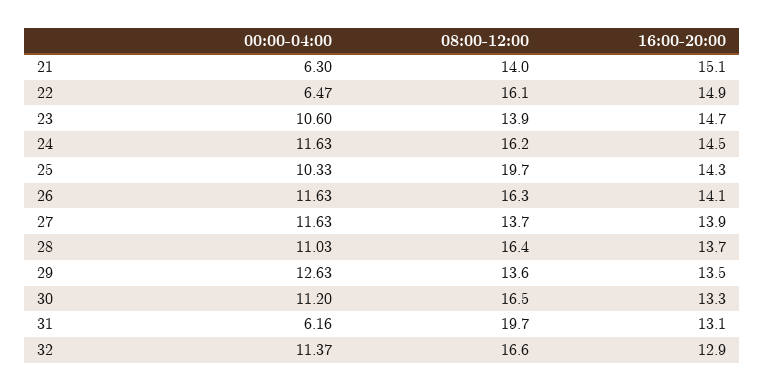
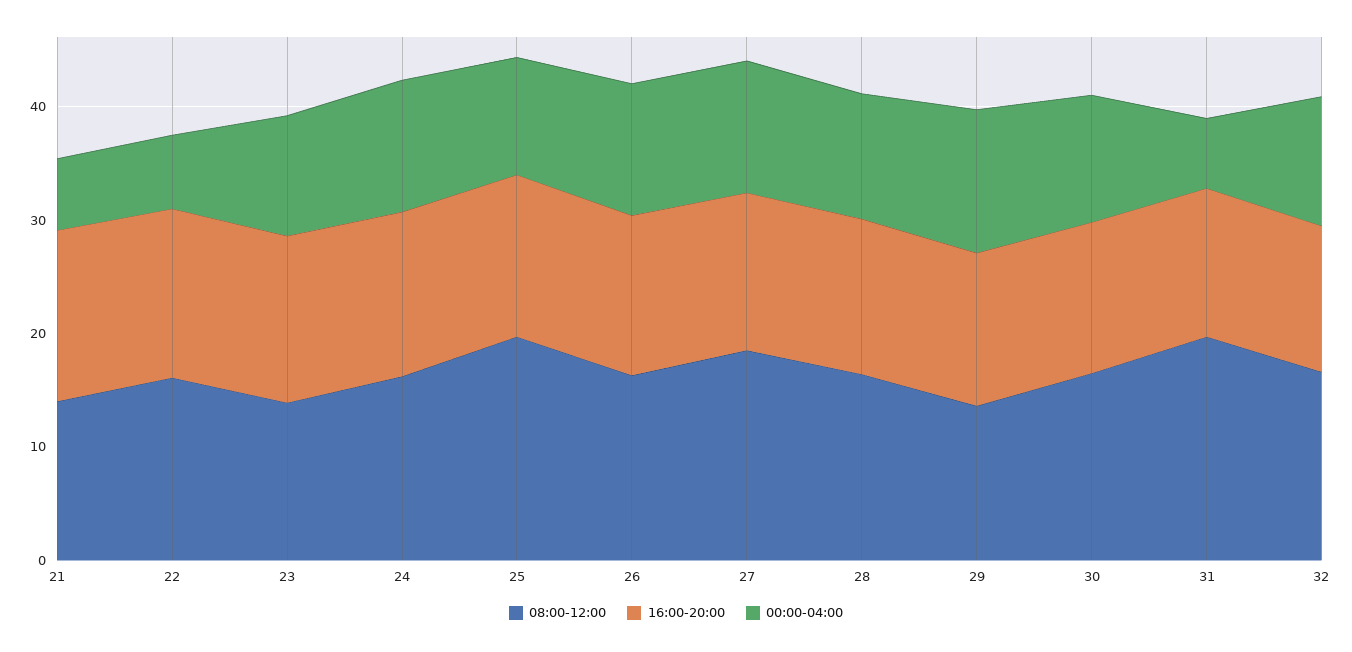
08:00-12:00, 27: 13.7 -> 18

